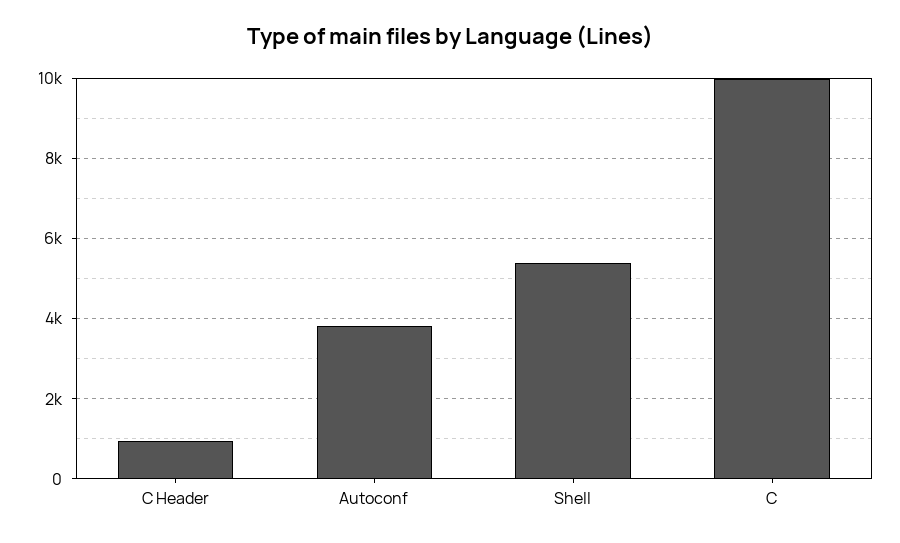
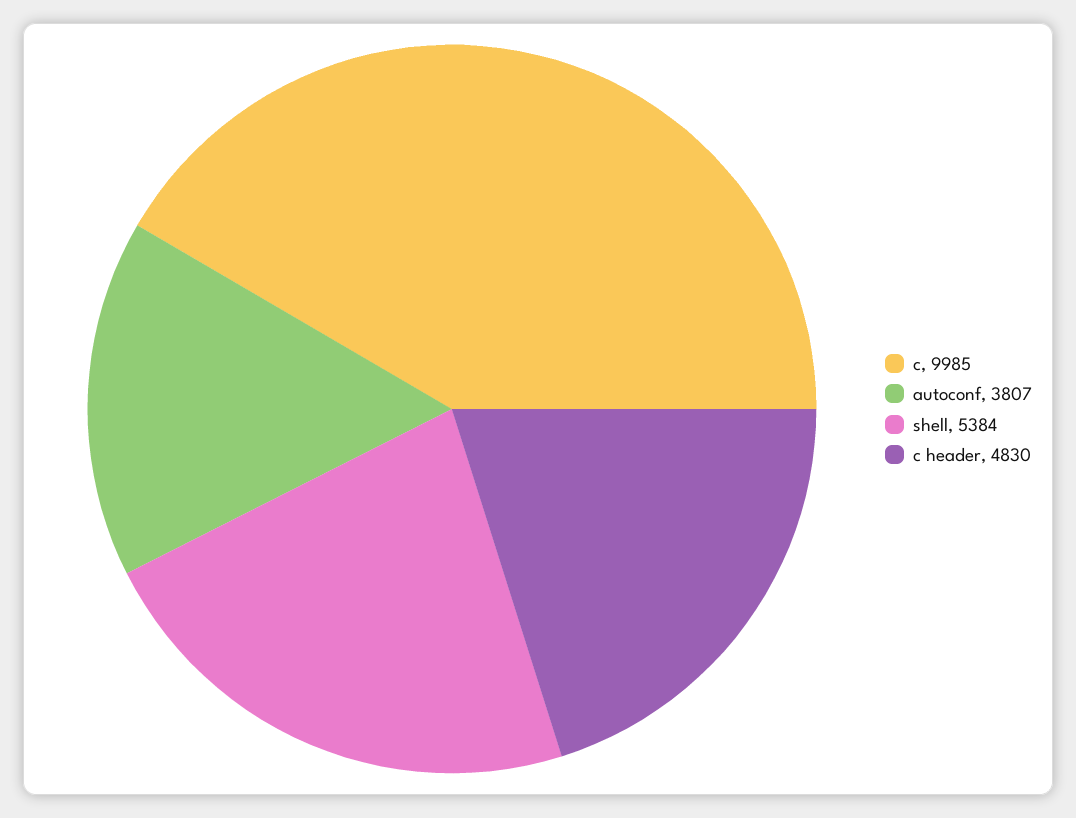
C Header: 1000 -> 4830

